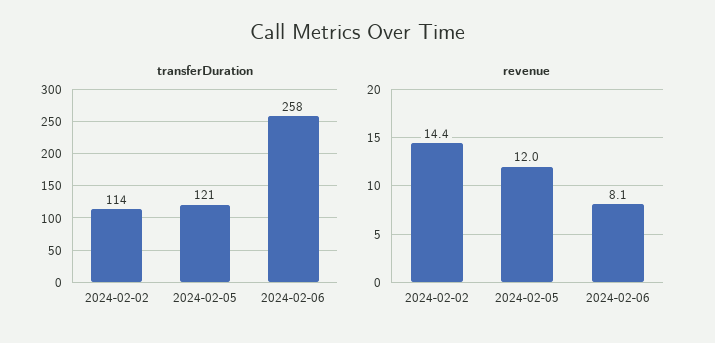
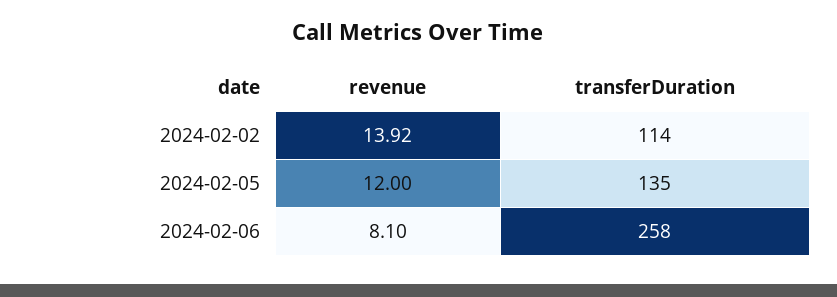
transferDuration, 2024-02-05: 121 -> 135
revenue, 2024-02-02: 14.4 -> 13.92

